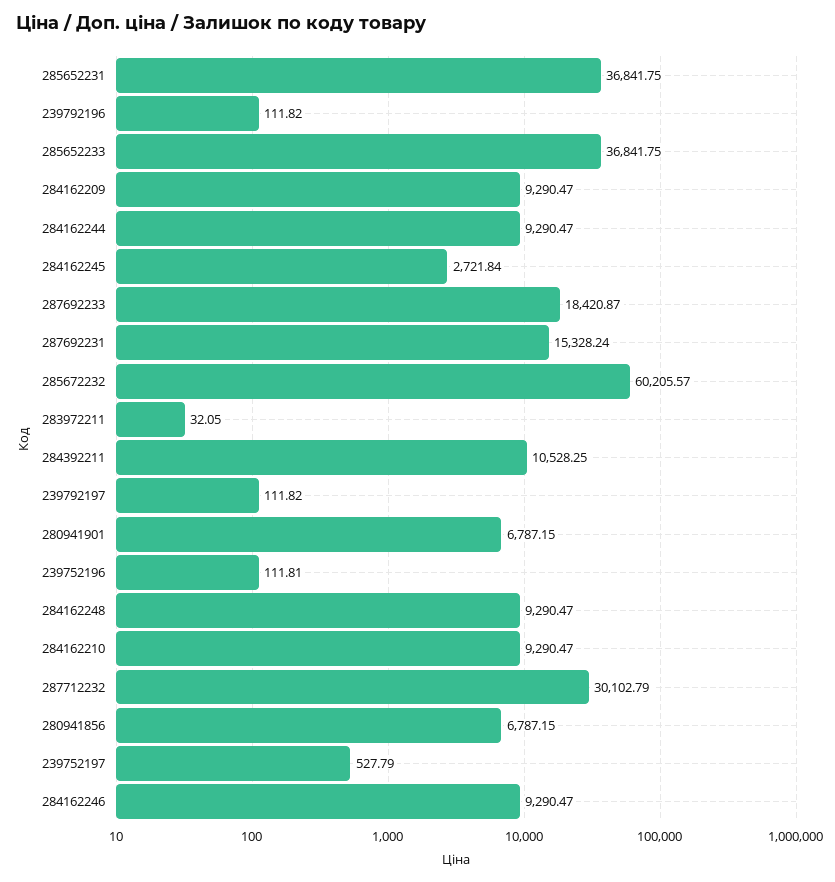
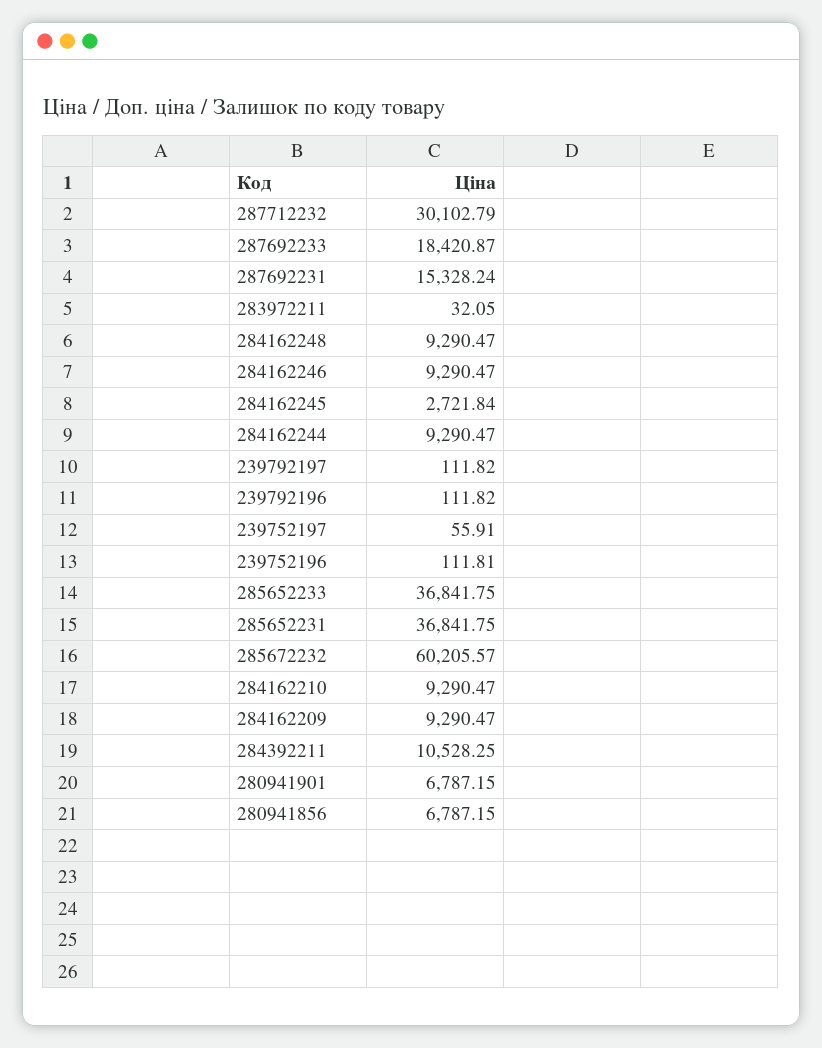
239752197: 527.79 -> 55.91

